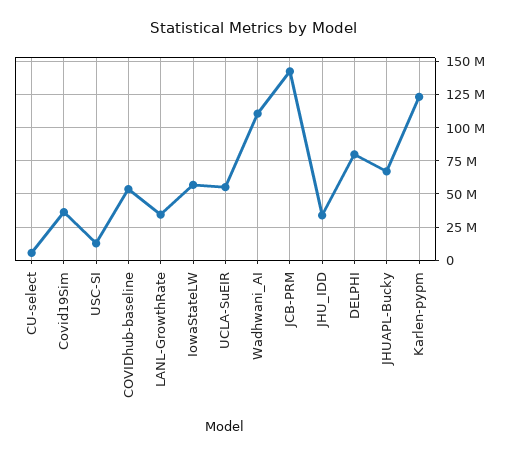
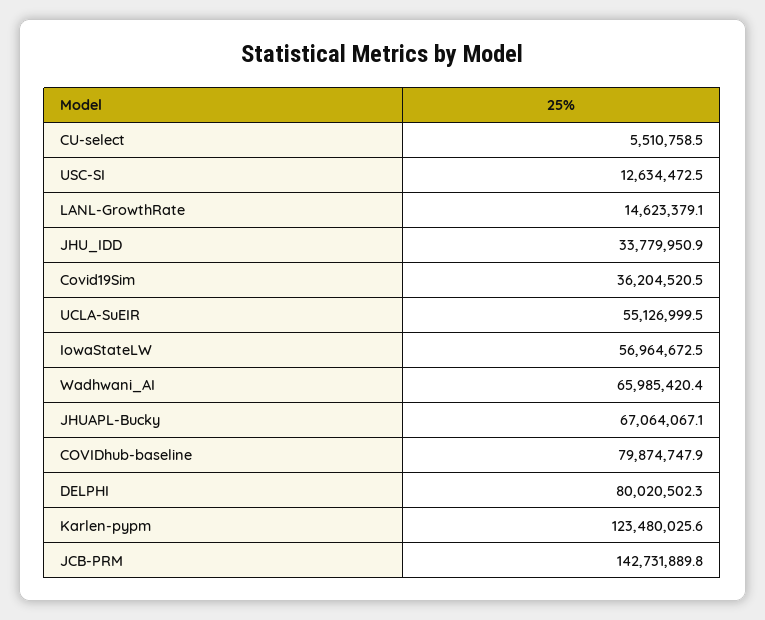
COVIDhub-baseline: 55000000 -> 79874747.9
LANL-GrowthRate: 35000000 -> 14623379.1
Wadhwani_AI: 110000000 -> 65985420.4

